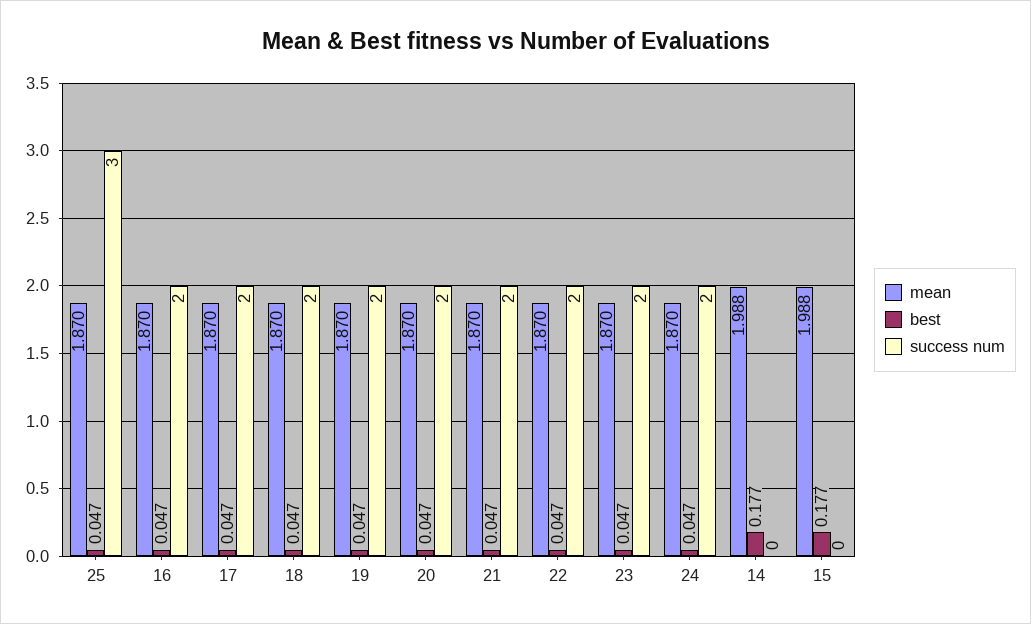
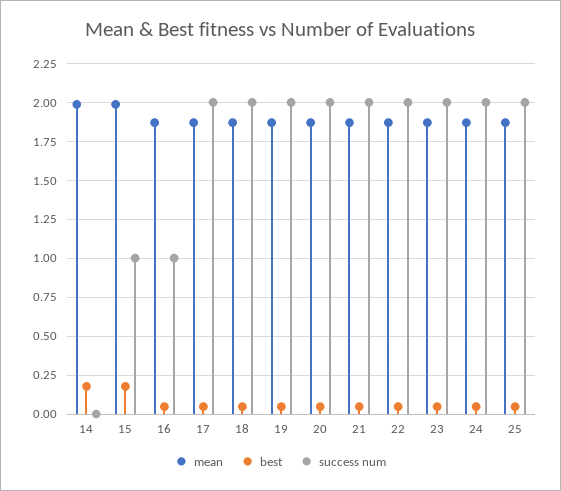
success num, 25: 3 -> 2
success num, 16: 2 -> 1
success num, 15: 0 -> 1

